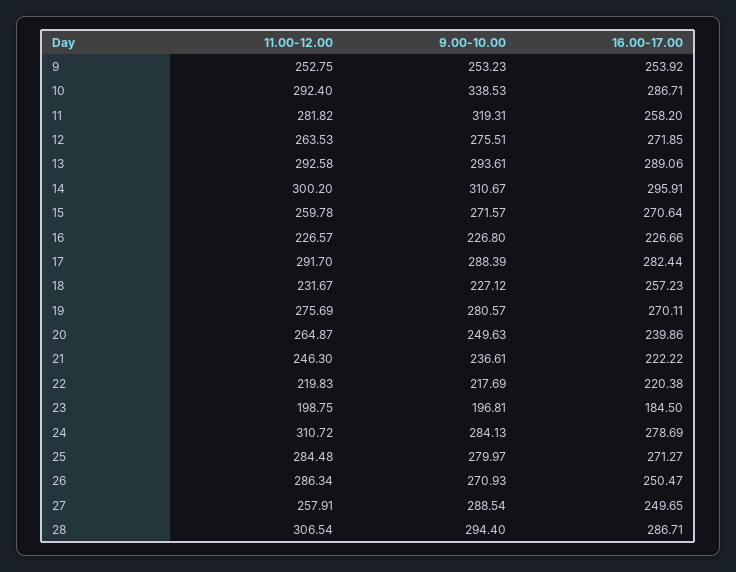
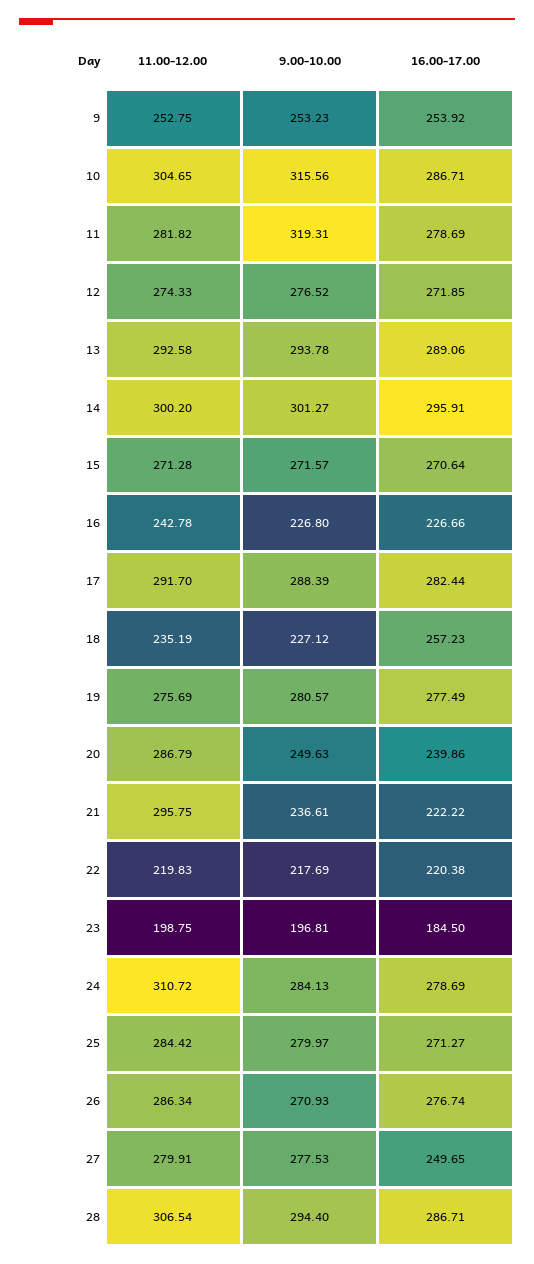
11.00-12.00, 10: 292.4 -> 304.65
9.00-10.00, 10: 338.53 -> 315.56
16.00-17.00, 11: 258.2 -> 278.69
11.00-12.00, 12: 263.53 -> 274.33
9.00-10.00, 12: 275.51 -> 276.52
9.00-10.00, 13: 293.61 -> 293.78
9.00-10.00, 14: 310.67 -> 301.27
11.00-12.00, 15: 259.78 -> 271.28
11.00-12.00, 16: 226.57 -> 242.78
11.00-12.00, 18: 231.67 -> 235.19
16.00-17.00, 19: 270.11 -> 277.49
11.00-12.00, 20: 264.87 -> 286.79
11.00-12.00, 21: 246.3 -> 295.75
11.00-12.00, 25: 284.48 -> 284.42
16.00-17.00, 26: 250.47 -> 276.74
11.00-12.00, 27: 257.91 -> 279.91
9.00-10.00, 27: 288.54 -> 277.53

